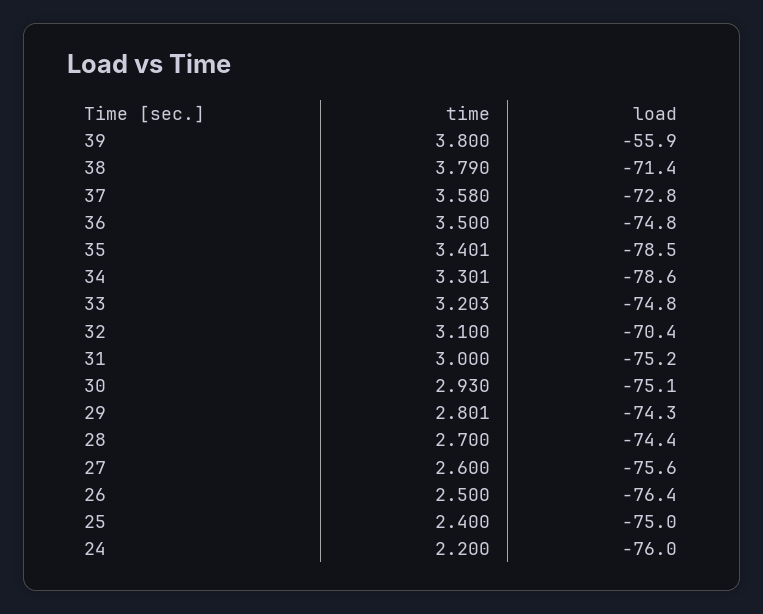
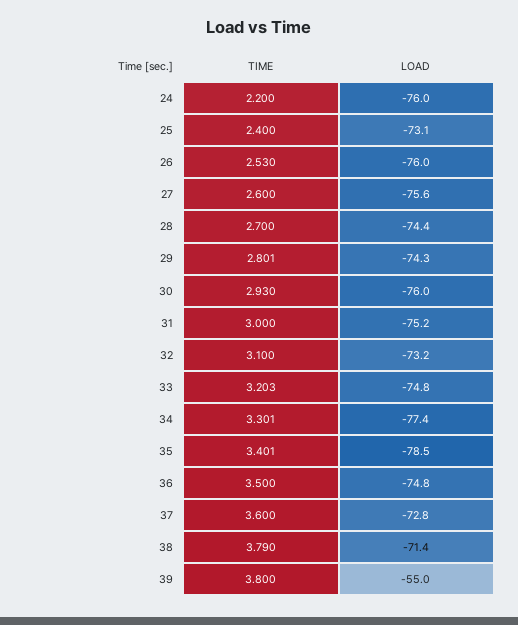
load, 39: -55.9 -> -55
time, 37: 3.58 -> 3.6
load, 34: -78.6 -> -77.4
load, 32: -70.4 -> -73.2
load, 30: -75.1 -> -76
time, 26: 2.5 -> 2.53
load, 26: -76.4 -> -76
load, 25: -75 -> -73.1

